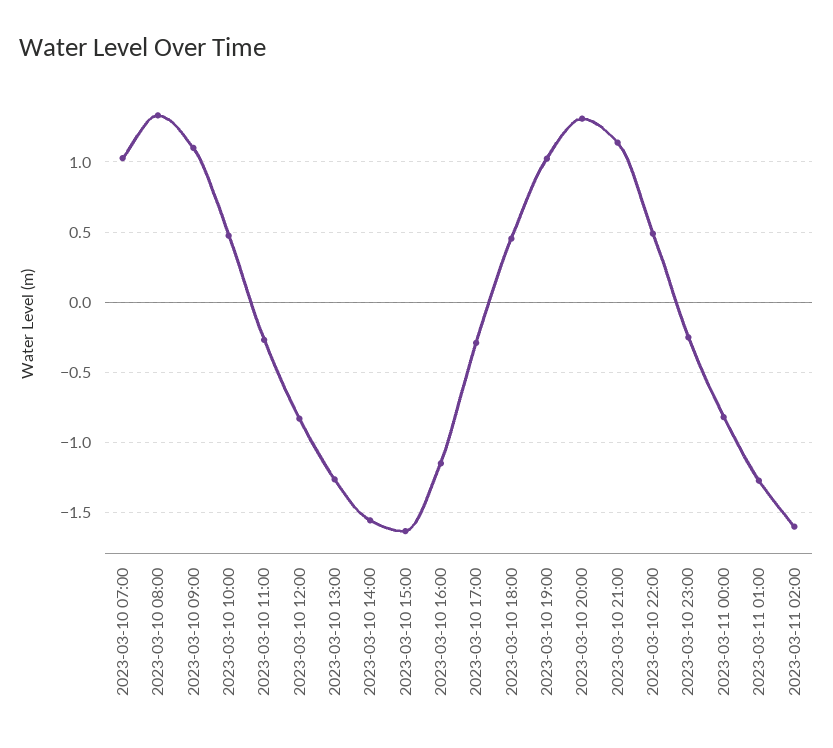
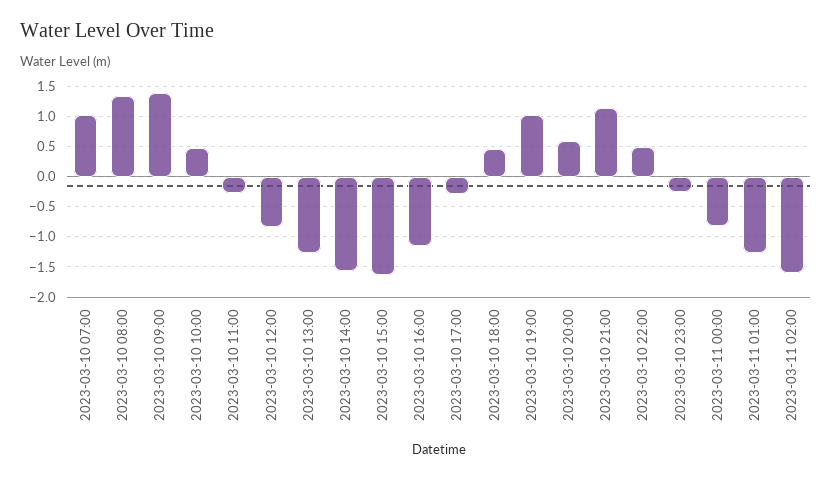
2023-03-10 09:00: 1.1 -> 1.4
2023-03-10 20:00: 1.3 -> 0.6

